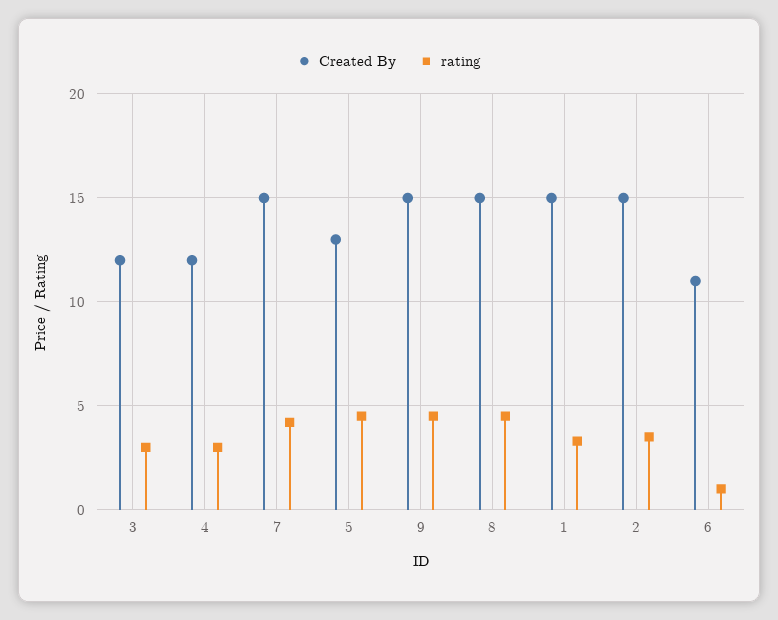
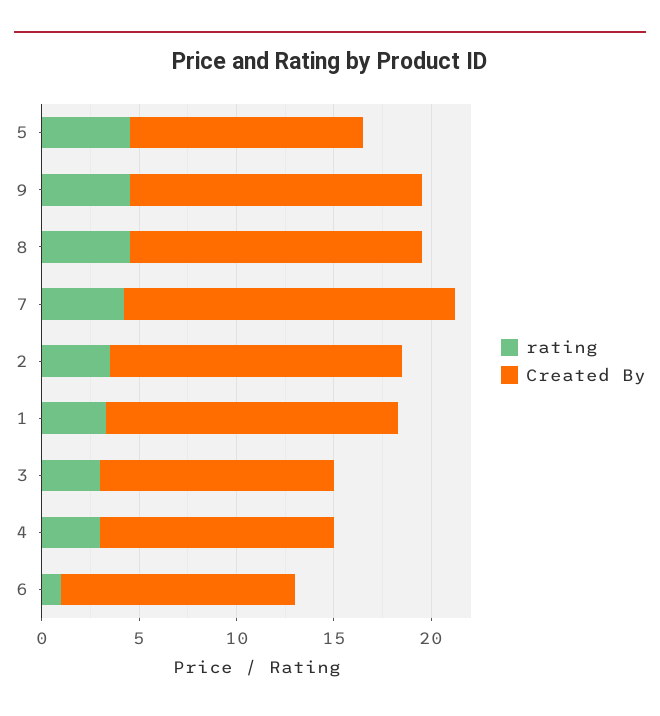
Created By, 7: 15 -> 17
Created By, 5: 13 -> 12
Created By, 6: 11 -> 12

